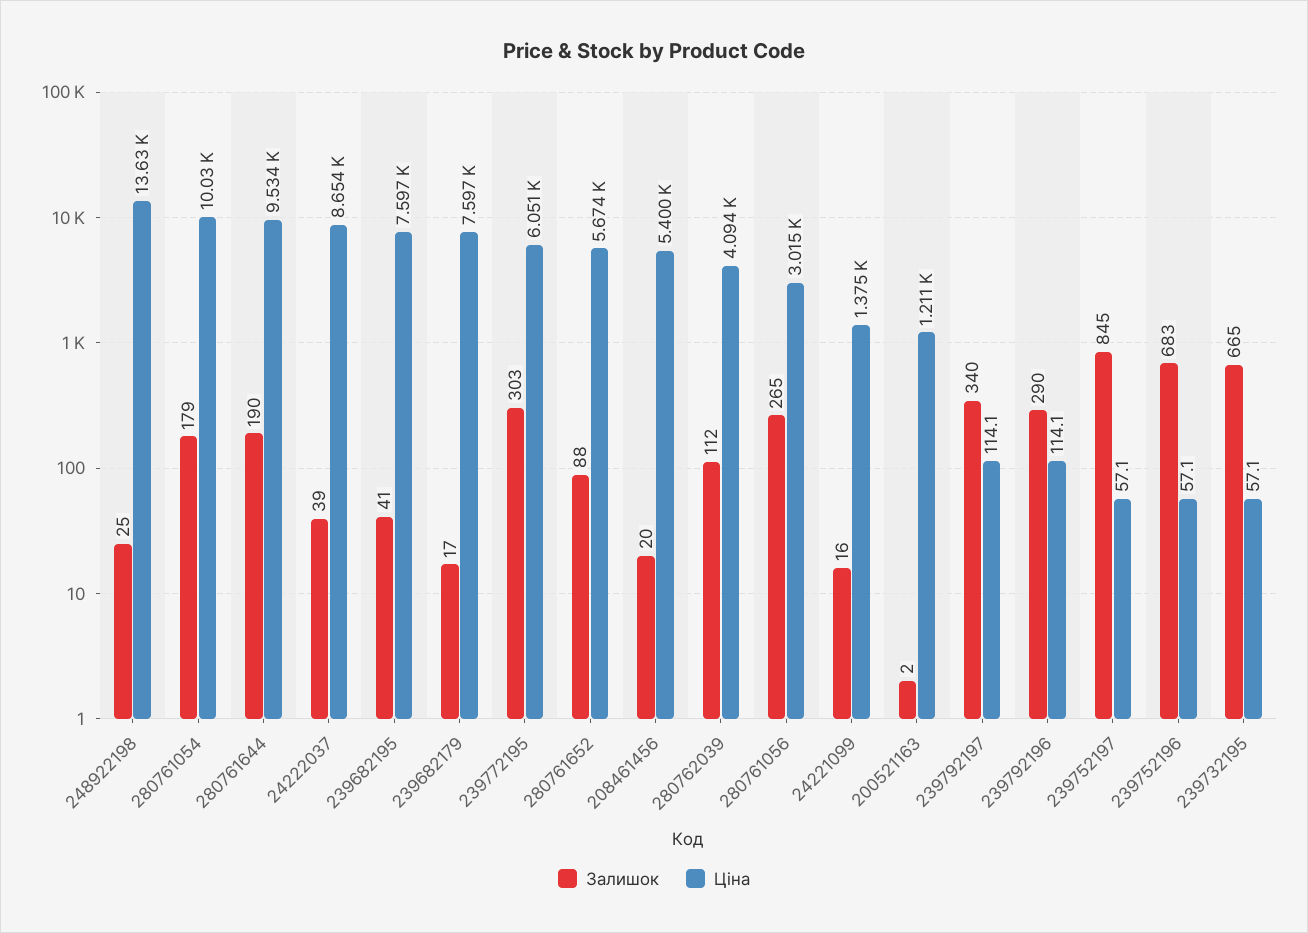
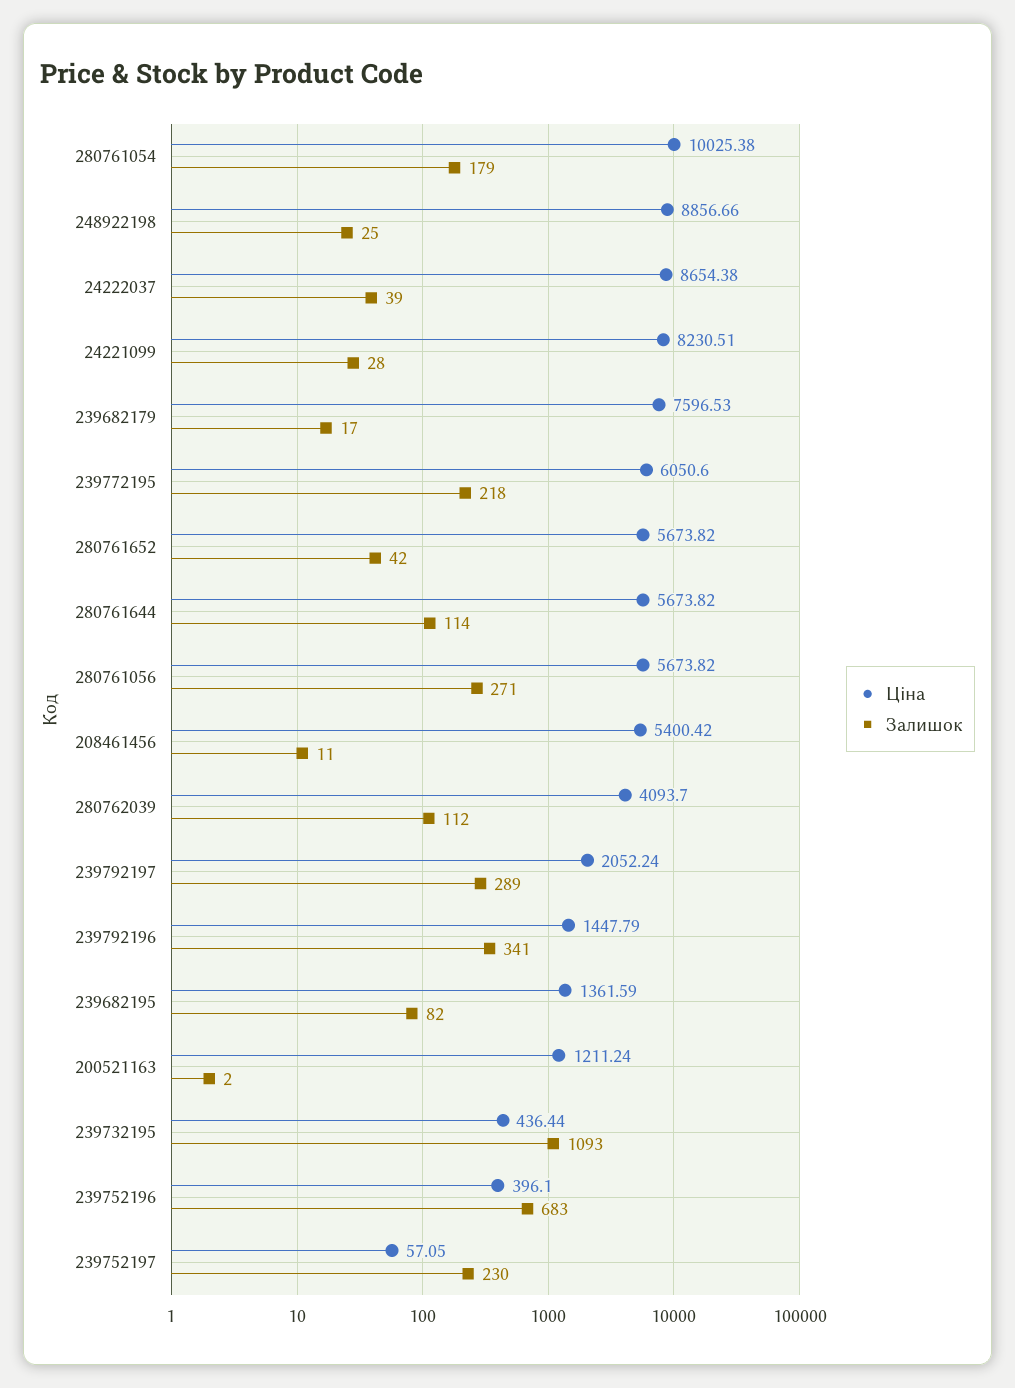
Ціна, 248922198: 13630 -> 8856.66
Залишок, 280761644: 190 -> 114
Ціна, 280761644: 9534 -> 5673.82
Залишок, 239682195: 41 -> 82
Ціна, 239682195: 7597 -> 1361.59
Залишок, 239772195: 303 -> 218
Залишок, 280761652: 88 -> 42
Залишок, 208461456: 20 -> 11
Залишок, 280761056: 265 -> 271
Ціна, 280761056: 3015 -> 5673.82
Залишок, 24221099: 16 -> 28
Ціна, 24221099: 1375 -> 8230.51
Залишок, 239792197: 340 -> 289
Ціна, 239792197: 114.1 -> 2052.24
Залишок, 239792196: 290 -> 341
Ціна, 239792196: 114.1 -> 1447.79
Залишок, 239752197: 845 -> 230
Ціна, 239752196: 57.1 -> 396.1
Залишок, 239732195: 665 -> 1093
Ціна, 239732195: 57.1 -> 436.44

